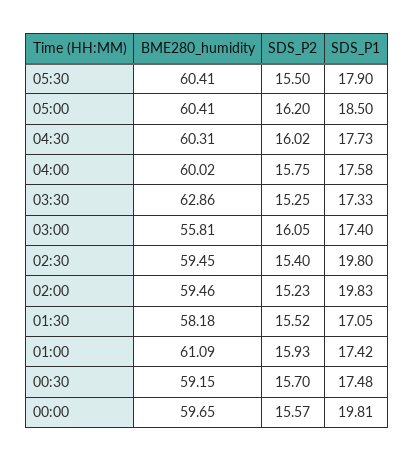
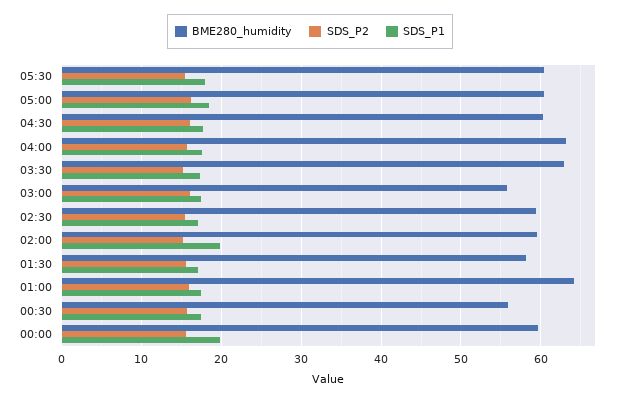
BME280_humidity, 04:00: 60.02 -> 63
SDS_P1, 02:30: 19.8 -> 17
BME280_humidity, 01:00: 61.09 -> 64
BME280_humidity, 00:30: 59.15 -> 56

